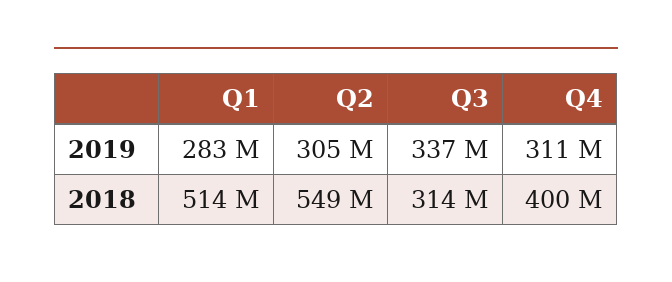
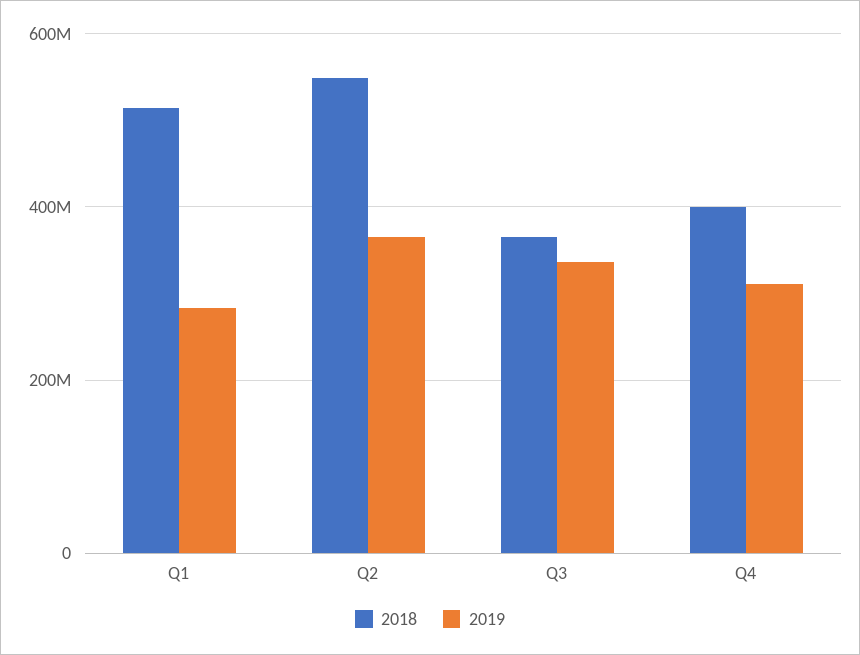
2019, Q2: 305000000 -> 360000000
2018, Q3: 314000000 -> 360000000

